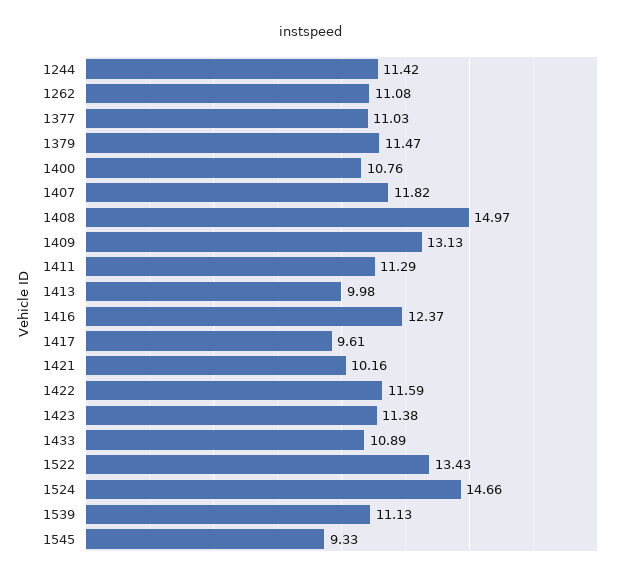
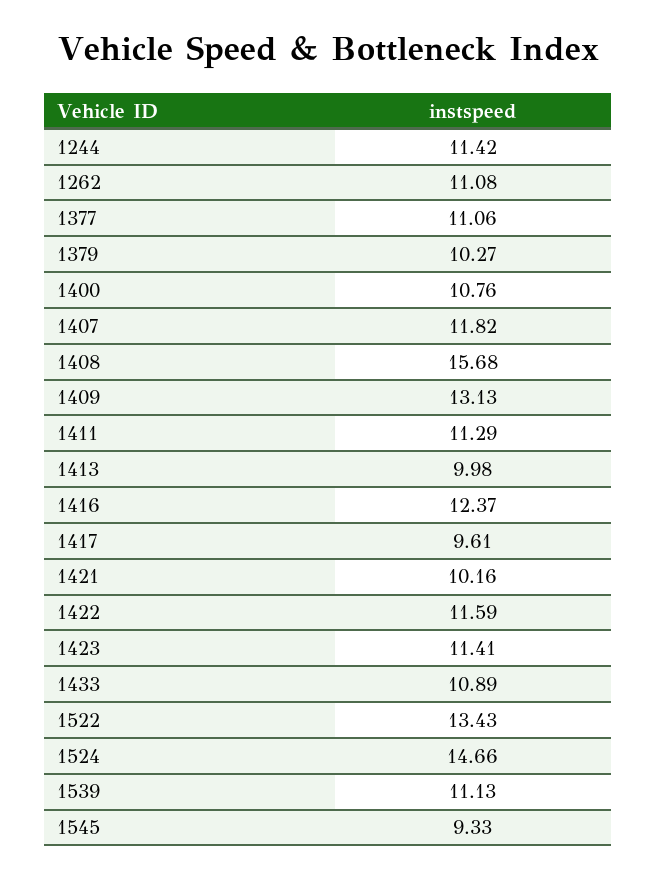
1377: 11.03 -> 11.06
1379: 11.47 -> 10.27
1408: 14.97 -> 15.68
1423: 11.38 -> 11.41

